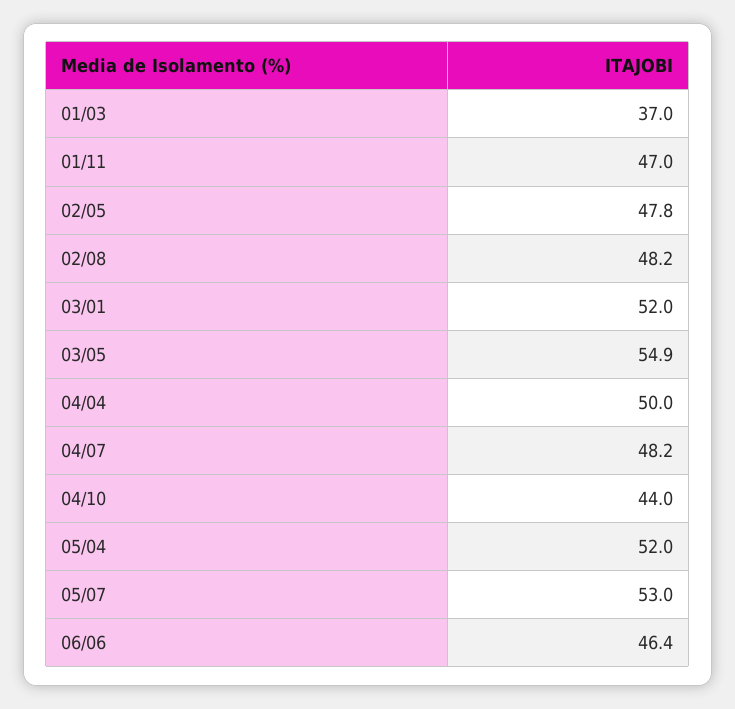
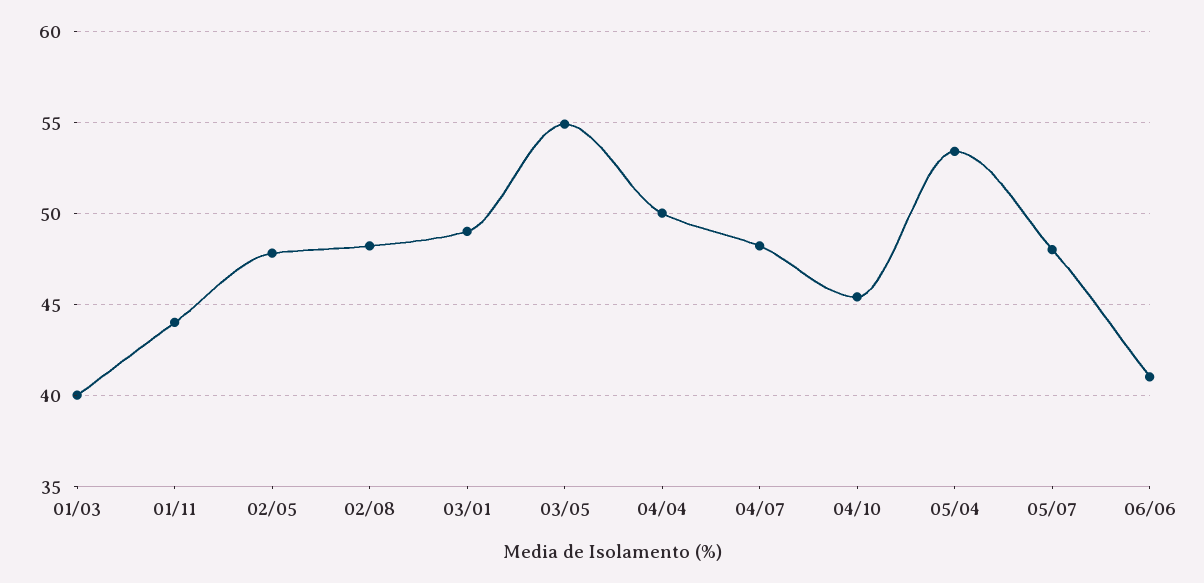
01/03: 37 -> 40
01/11: 47 -> 44
03/01: 52 -> 49
04/10: 44 -> 45.5
05/04: 52 -> 53.5
05/07: 53 -> 48
06/06: 46.4 -> 41

